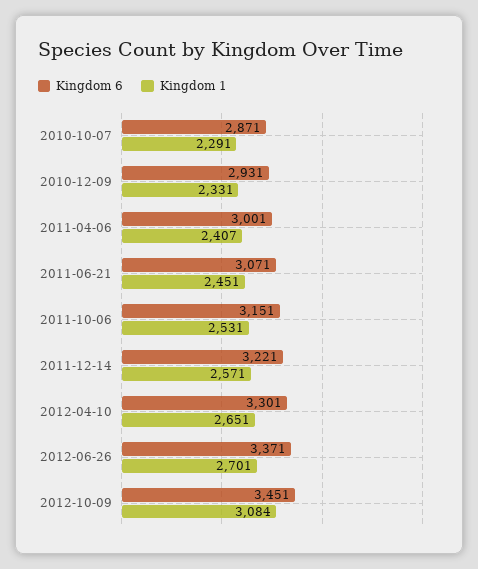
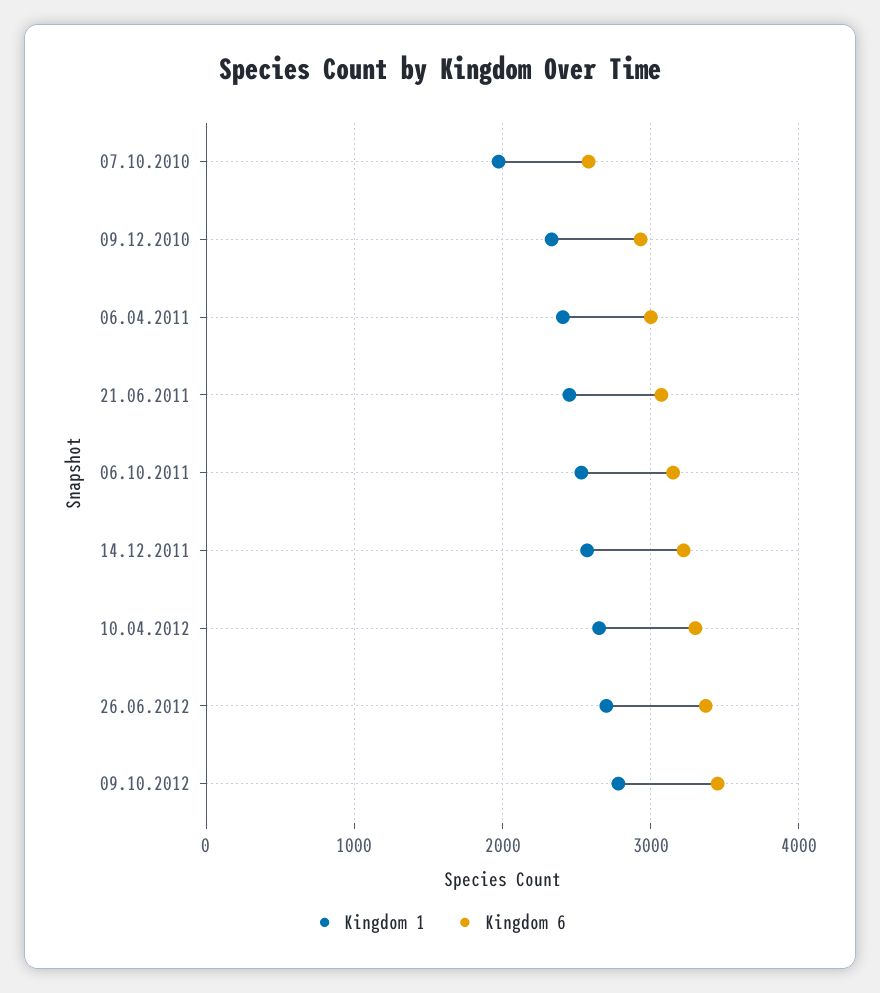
Kingdom 6, 2010-10-07: 2871 -> 2600
Kingdom 1, 2010-10-07: 2291 -> 2000
Kingdom 1, 2012-10-09: 3084 -> 2800

